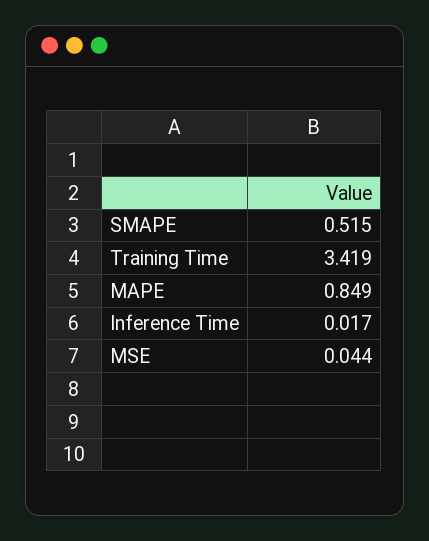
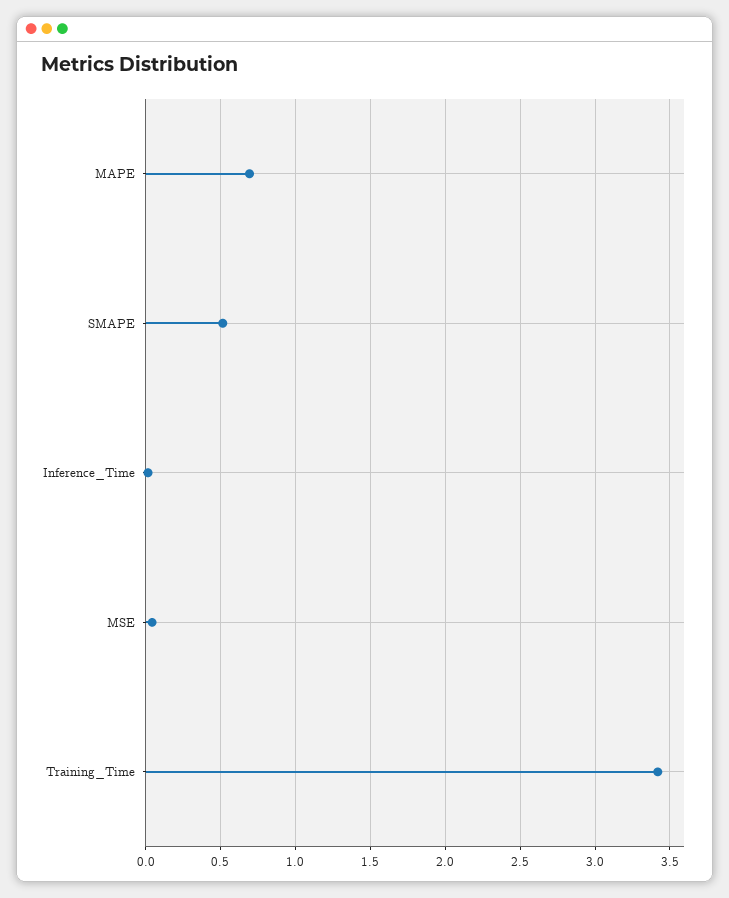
MAPE: 0.849 -> 0.7

